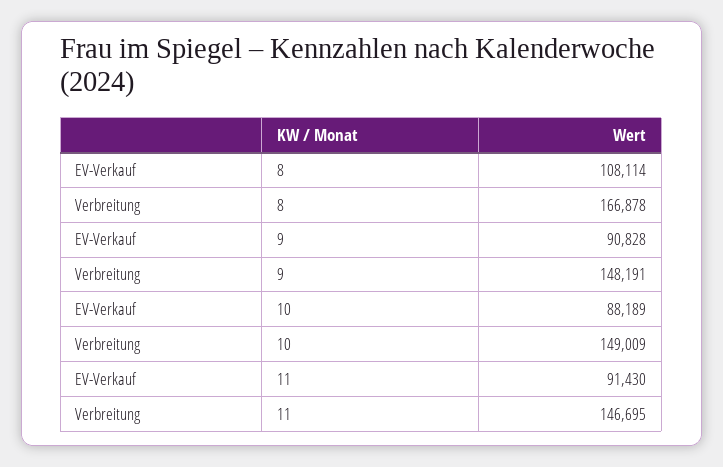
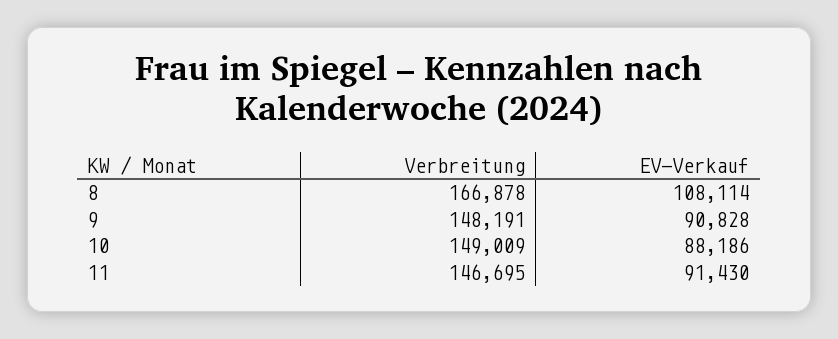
EV-Verkauf, 10: 88189 -> 88186

